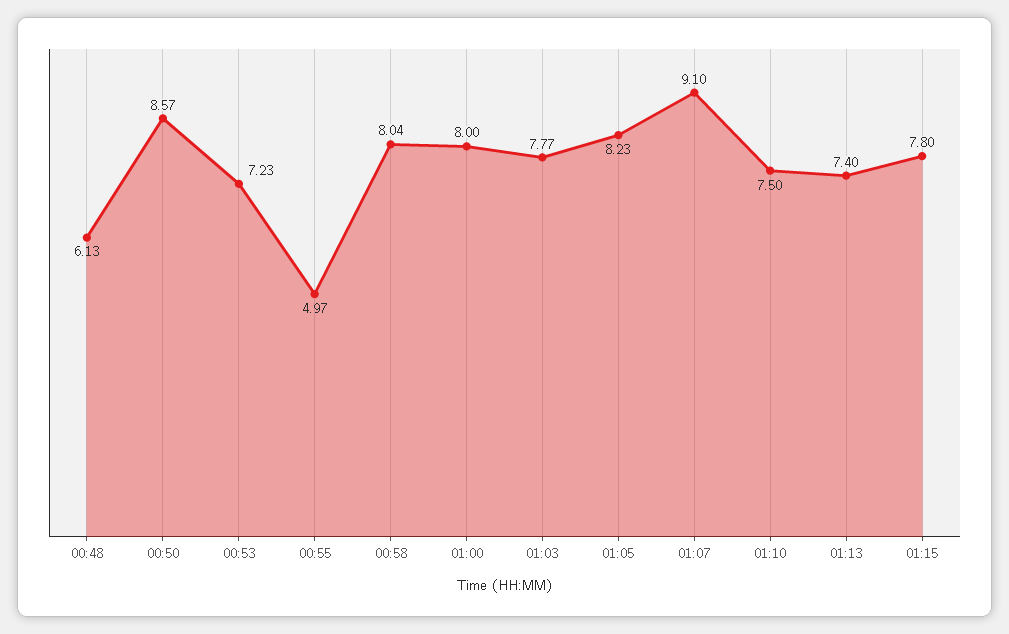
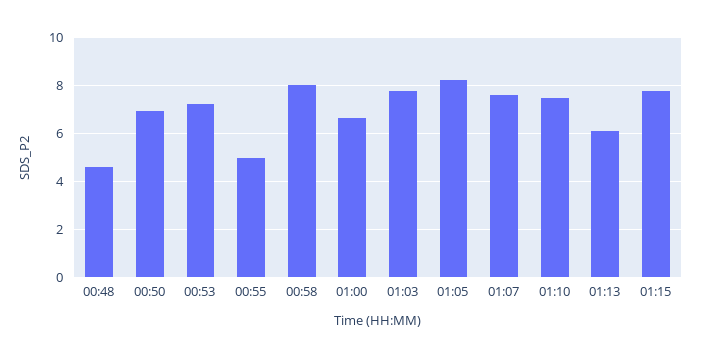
00:48: 6.13 -> 4.5
00:50: 8.57 -> 7
01:00: 8 -> 6.5
01:07: 9.1 -> 7.5
01:13: 7.4 -> 6

